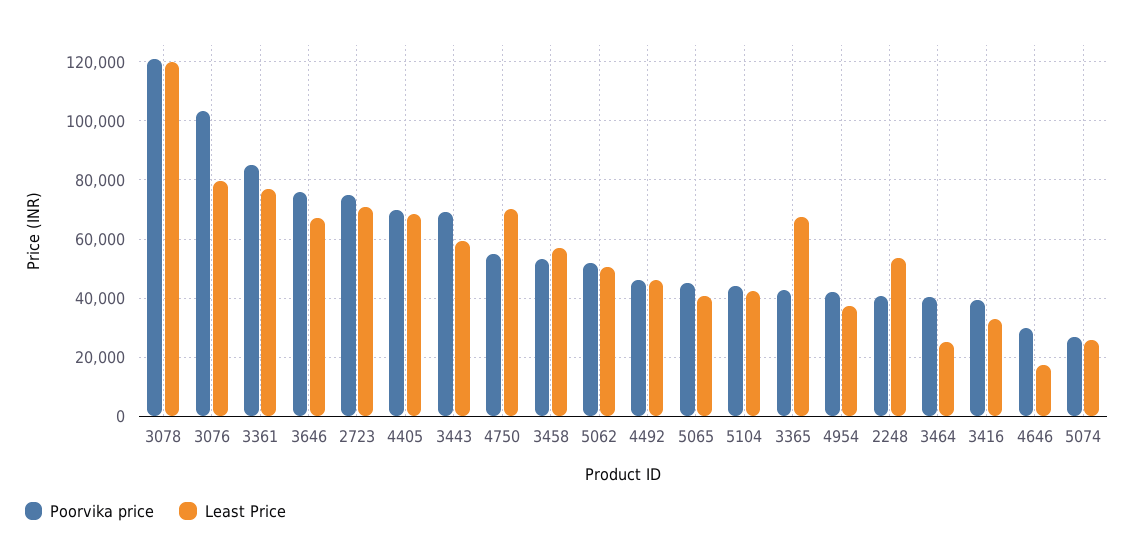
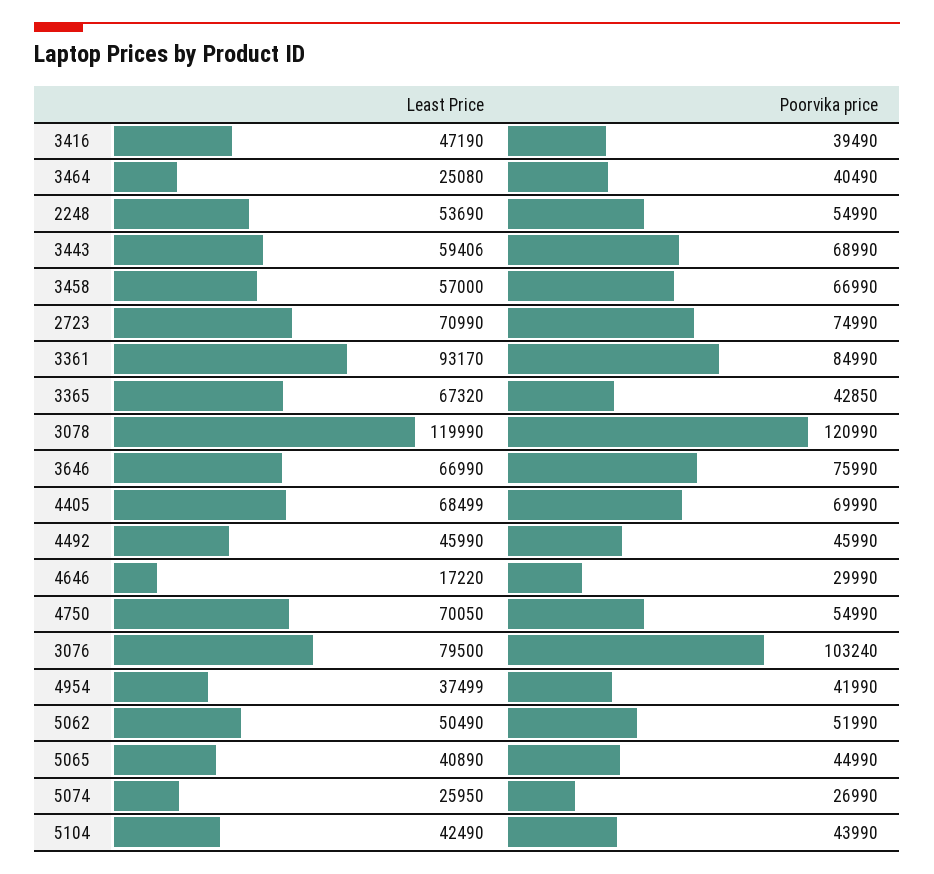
Least Price, 3361: 77500 -> 93170
Poorvika price, 3458: 52500 -> 66990
Poorvika price, 2248: 40000 -> 54990
Least Price, 3416: 32500 -> 47190

